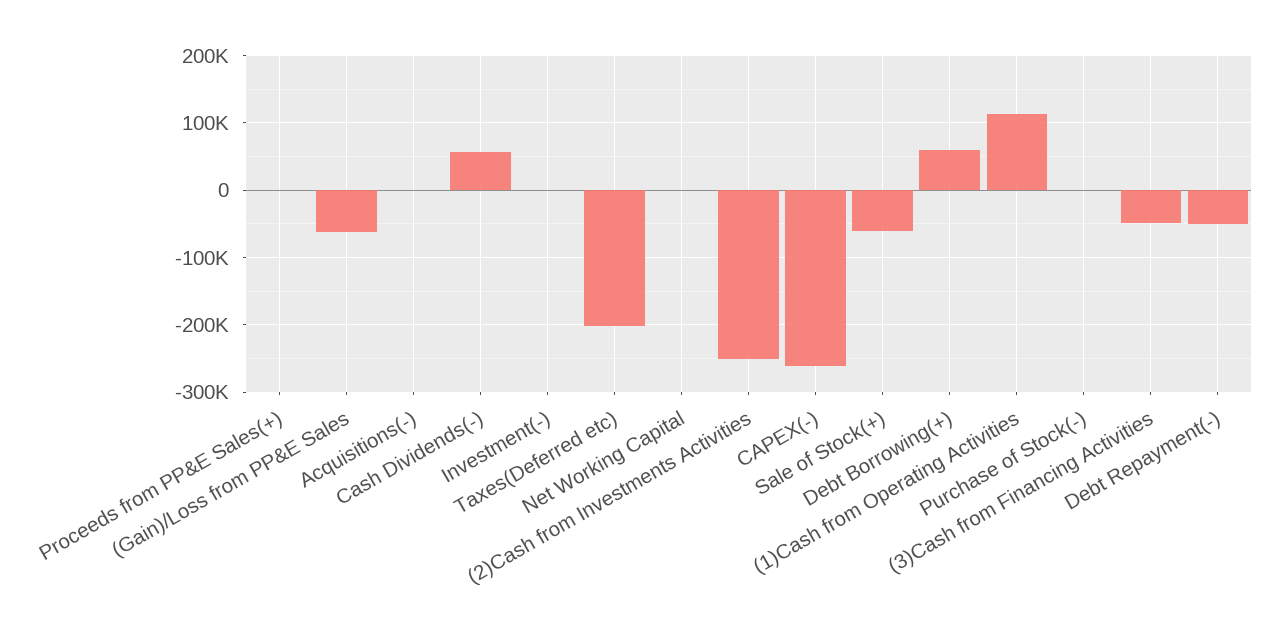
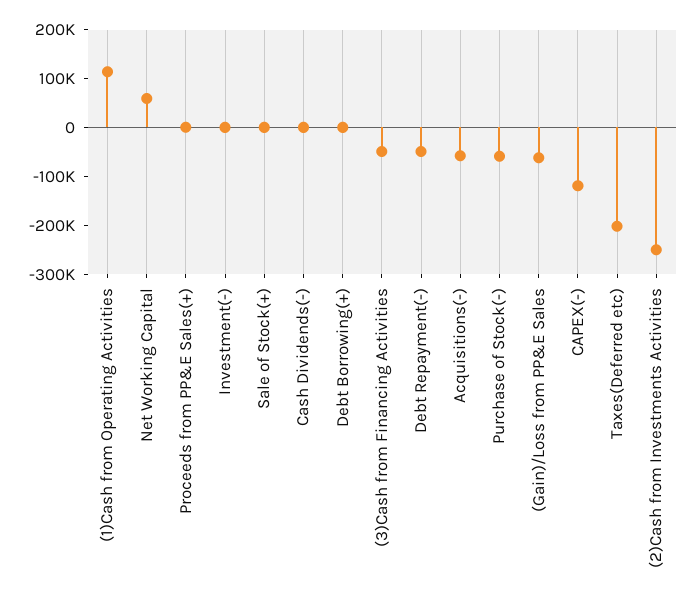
Acquisitions(-): 0 -> -60000
Cash Dividends(-): 60000 -> 0
Net Working Capital: 0 -> 60000
CAPEX(-): -260000 -> -120000
Sale of Stock(+): -60000 -> 0
Debt Borrowing(+): 60000 -> 0
Purchase of Stock(-): 0 -> -60000

